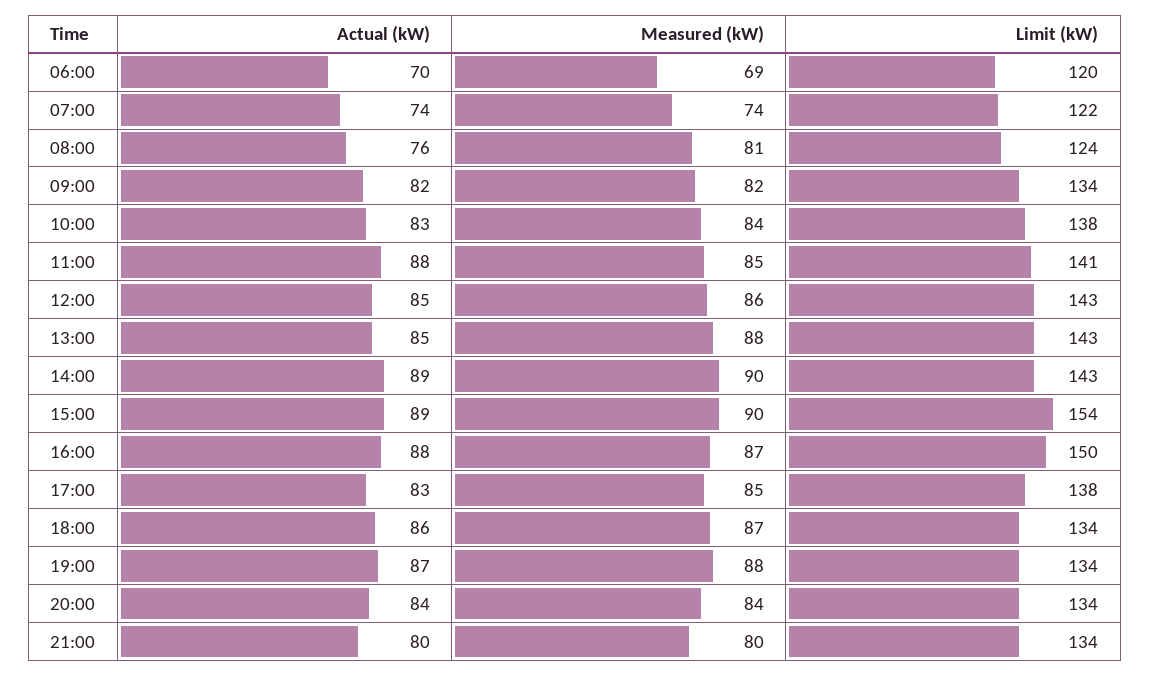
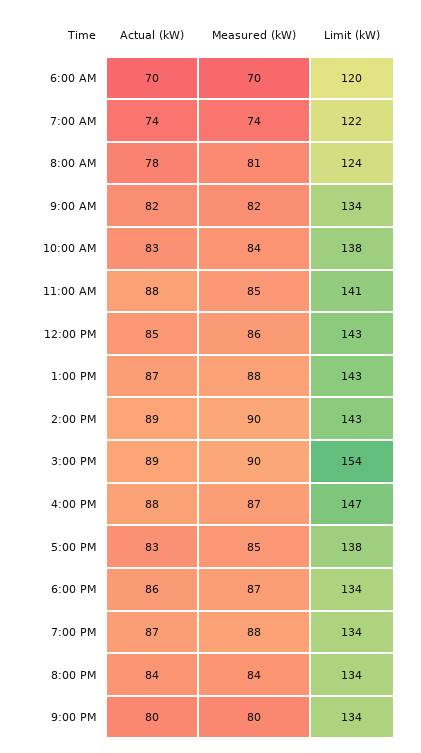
Measured (kW), 06:00: 69 -> 70
Actual (kW), 08:00: 76 -> 78
Actual (kW), 13:00: 85 -> 87
Limit (kW), 16:00: 150 -> 147

